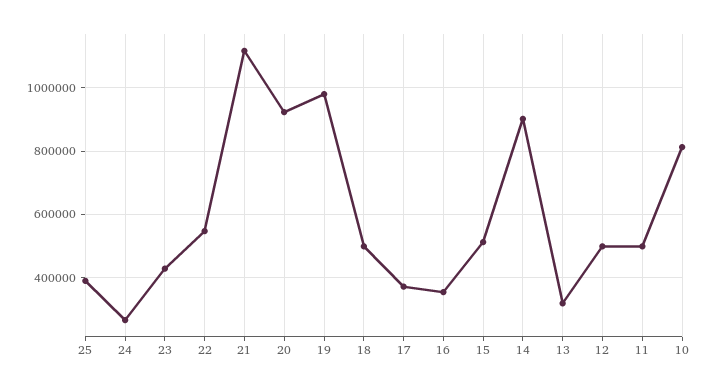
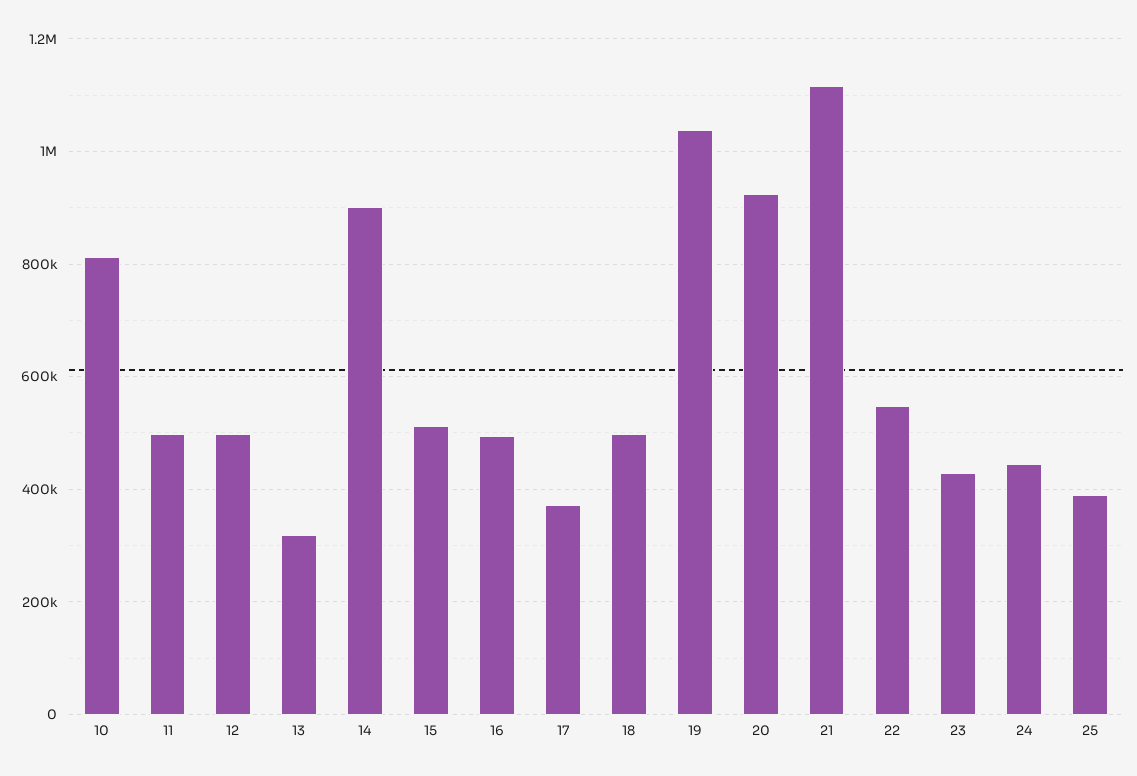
24: 260000 -> 440000
19: 980000 -> 1040000
16: 360000 -> 500000

